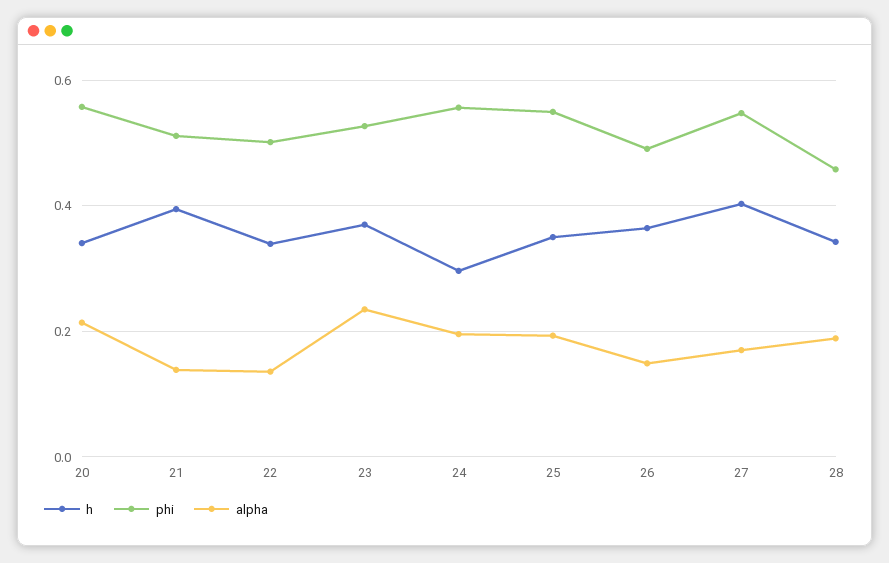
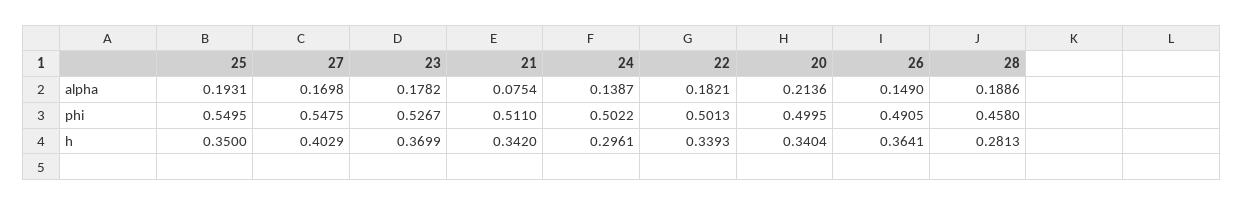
phi, 20: 0.56 -> 0.4995
h, 21: 0.4 -> 0.342
alpha, 21: 0.14 -> 0.0754
alpha, 22: 0.14 -> 0.1821
alpha, 23: 0.24 -> 0.1782
phi, 24: 0.56 -> 0.5022
alpha, 24: 0.2 -> 0.1387
h, 28: 0.34 -> 0.2813

